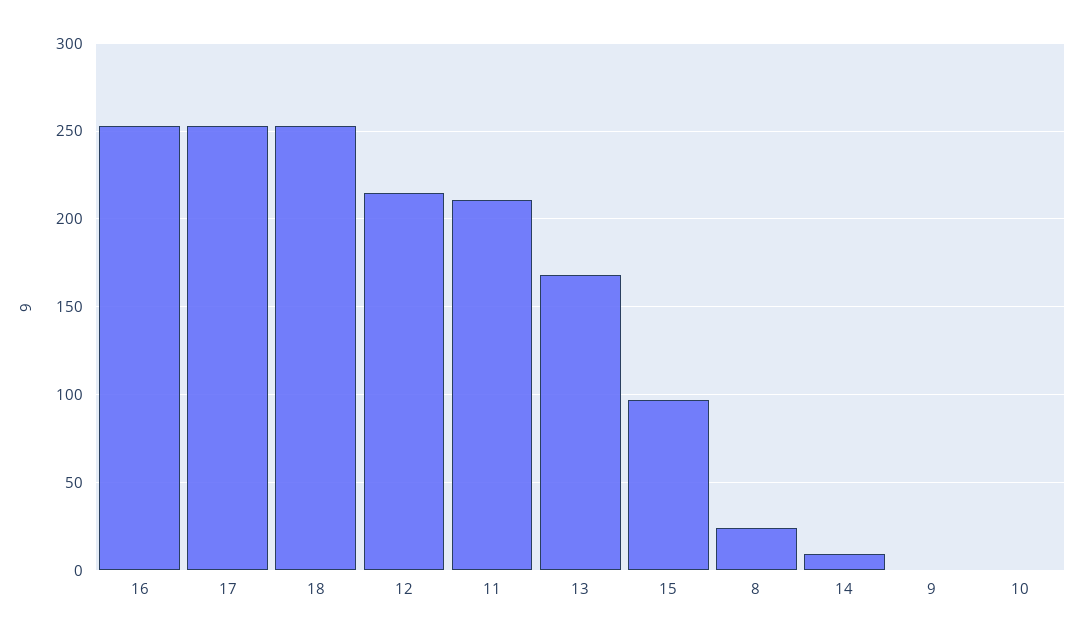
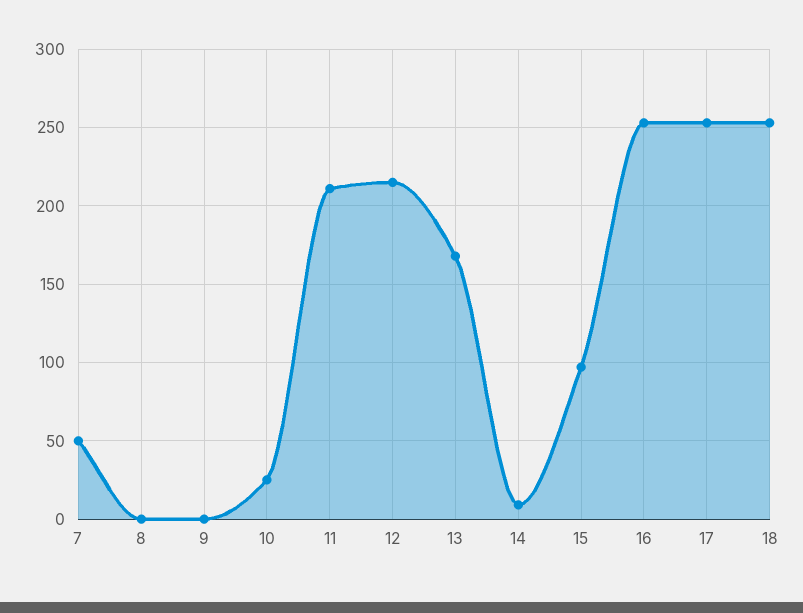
8: 25 -> 0
10: 0 -> 25
7: none -> 50

